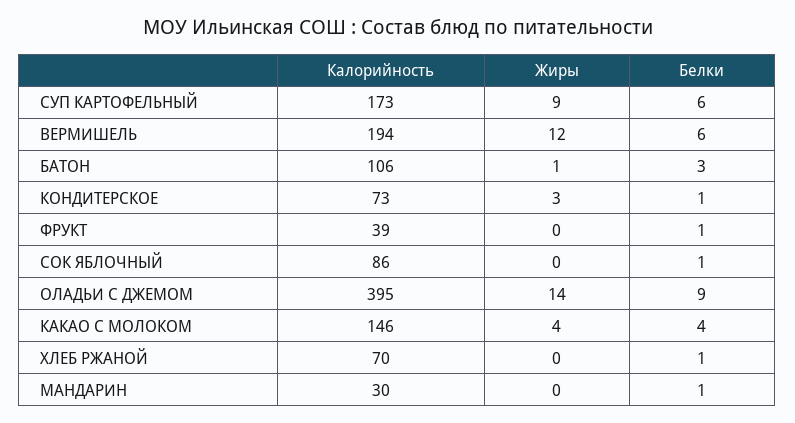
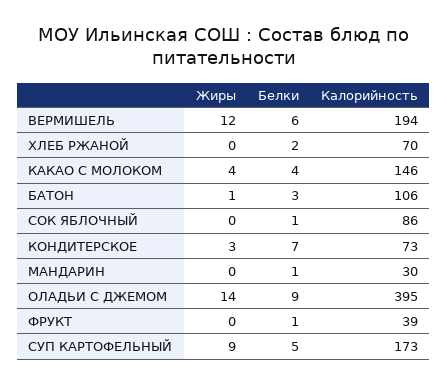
Белки, СУП КАРТОФЕЛЬНЫЙ: 6 -> 5
Белки, КОНДИТЕРСКОЕ: 1 -> 7
Белки, ХЛЕБ РЖАНОЙ: 1 -> 2

